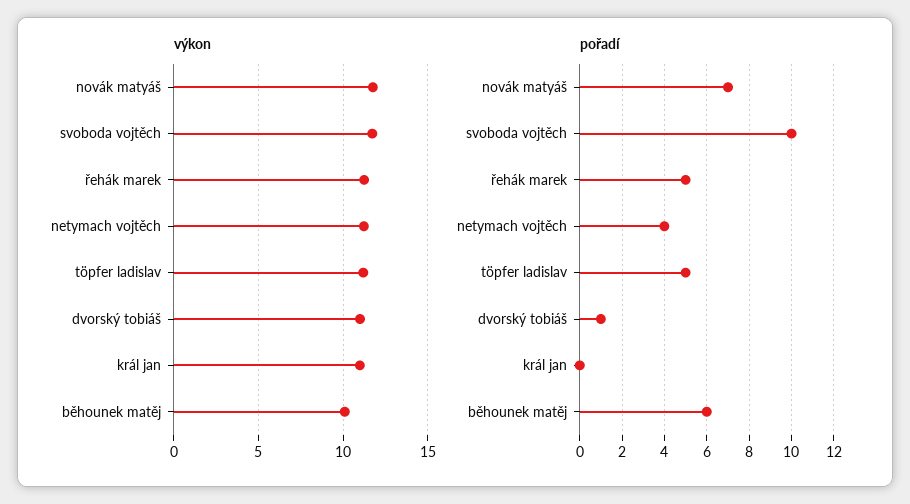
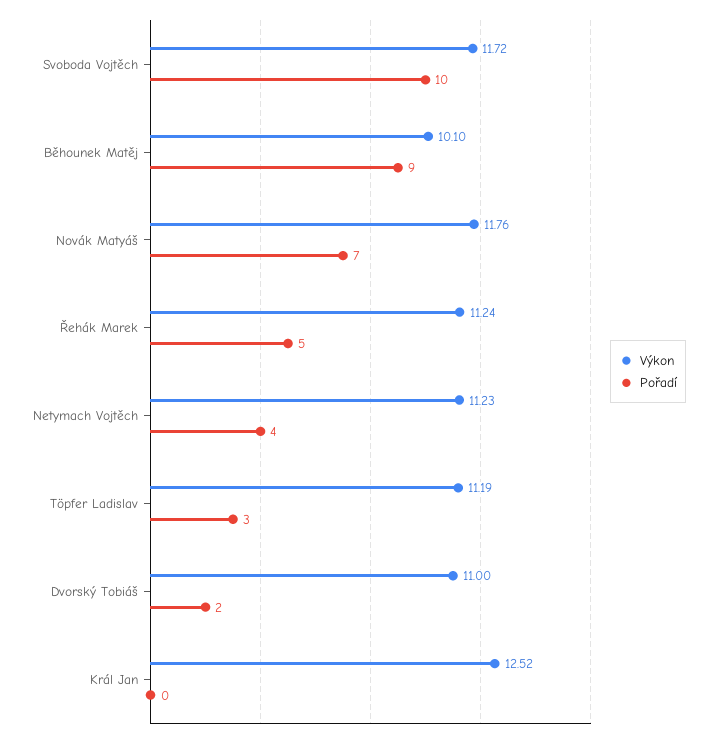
výkon, král jan: 11 -> 12.52
pořadí, töpfer ladislav: 5 -> 3
pořadí, dvorský tobiáš: 1 -> 2
pořadí, běhounek matěj: 6 -> 9

